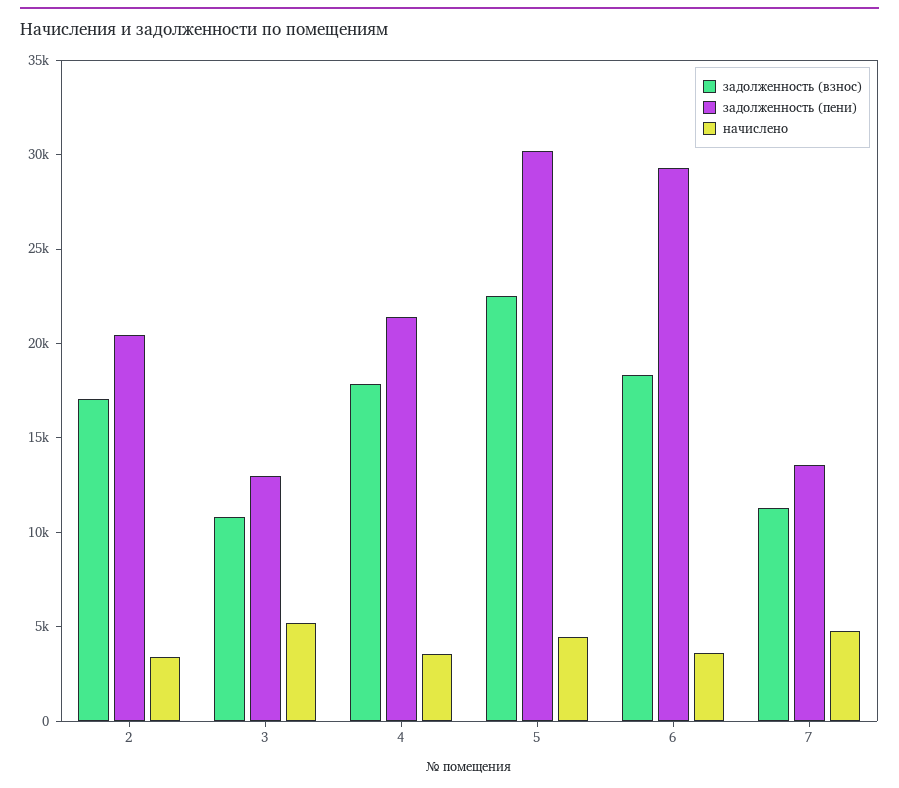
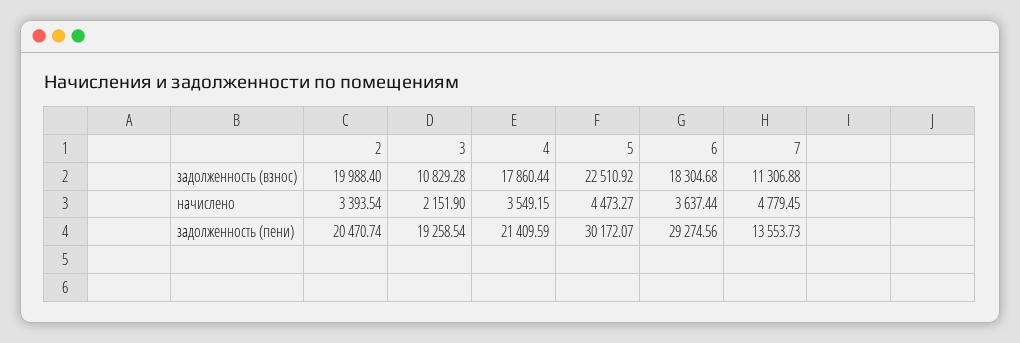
задолженность (взнос), 2: 17000 -> 19988.4
задолженность (пени), 3: 13000 -> 19258.54
начислено, 3: 5000 -> 2151.9

